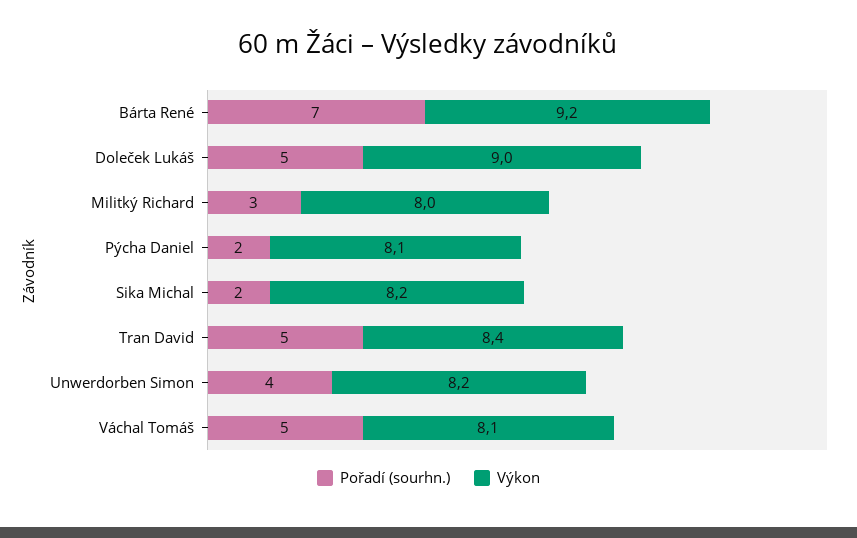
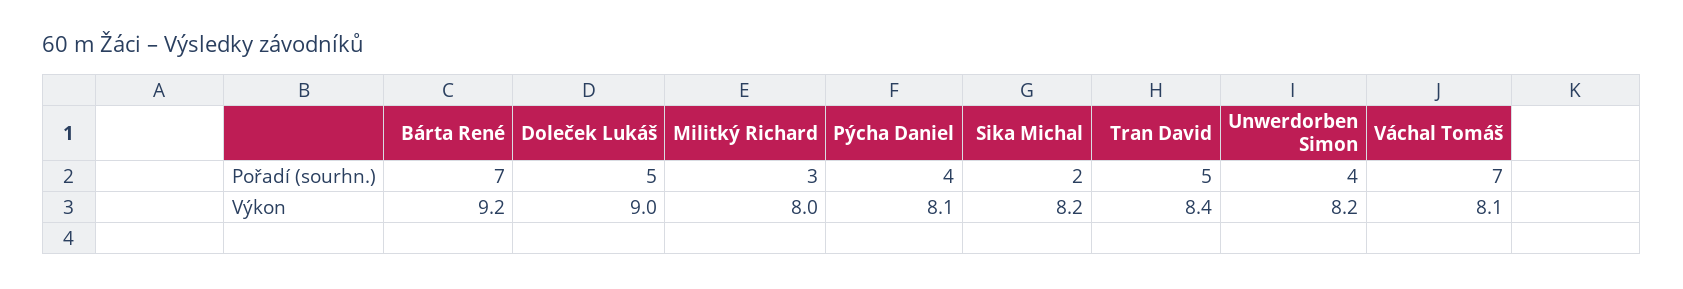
Pořadí (sourhn.), Pýcha Daniel: 2 -> 4
Pořadí (sourhn.), Váchal Tomáš: 5 -> 7

